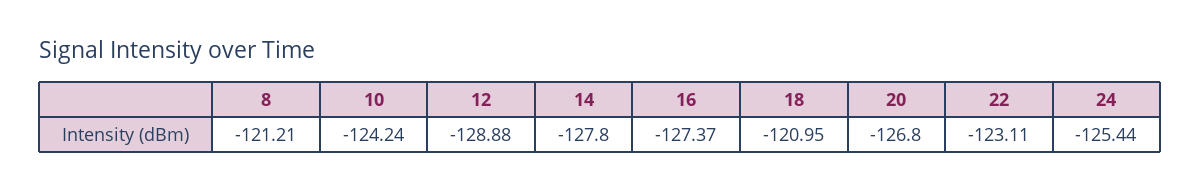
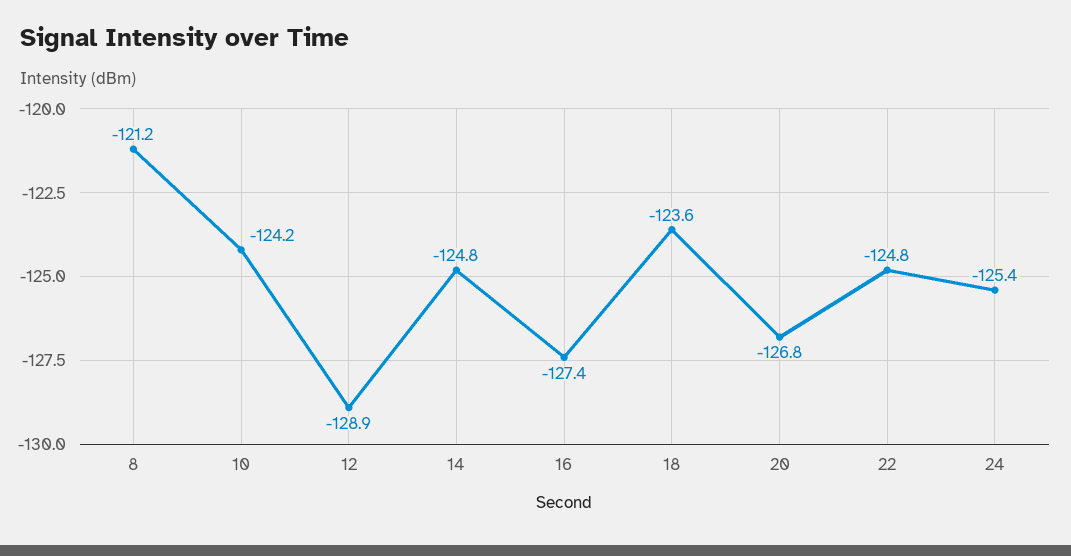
14: -127.8 -> -124.8
18: -120.95 -> -123.6
22: -123.11 -> -124.8

